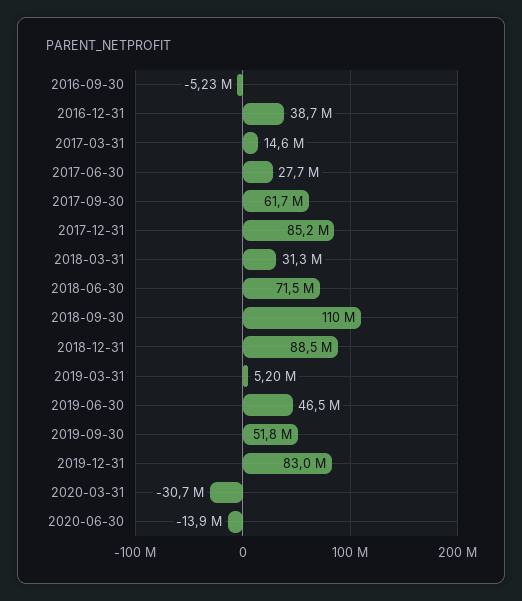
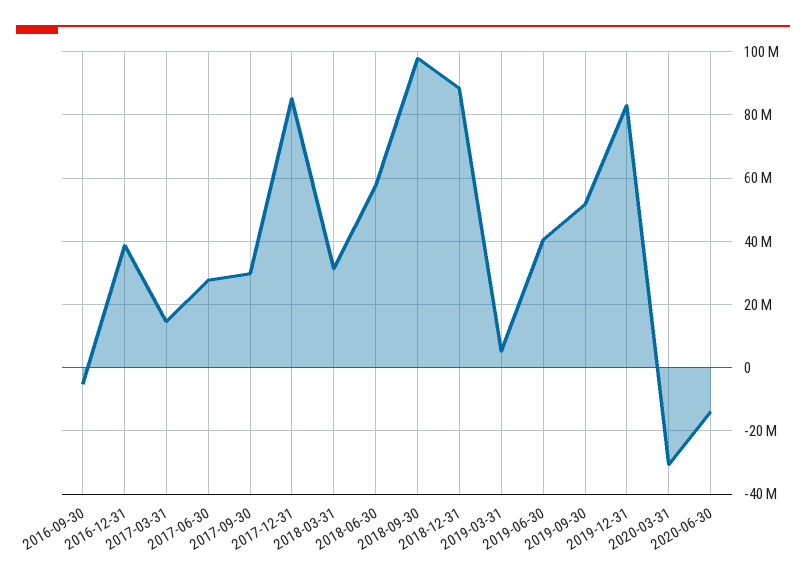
2017-09-30: 61700000 -> 30000000
2018-06-30: 71500000 -> 58000000
2018-09-30: 110000000 -> 98000000
2019-06-30: 46500000 -> 40000000

